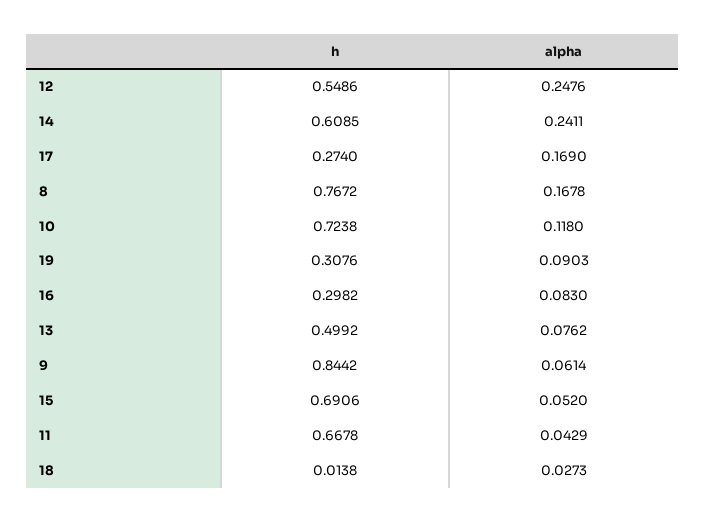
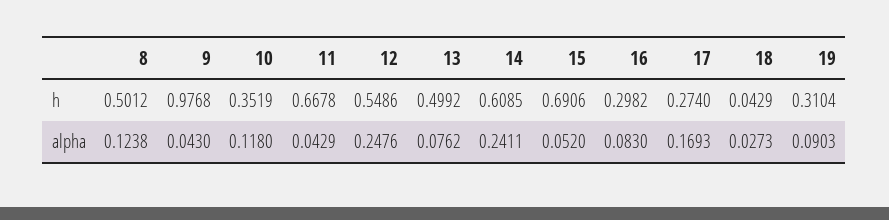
alpha, 17: 0.169 -> 0.1693
h, 8: 0.7672 -> 0.5012
alpha, 8: 0.1678 -> 0.1238
h, 10: 0.7238 -> 0.3519
h, 19: 0.3076 -> 0.3104
h, 9: 0.8442 -> 0.9768
alpha, 9: 0.0614 -> 0.043
h, 18: 0.0138 -> 0.0429

